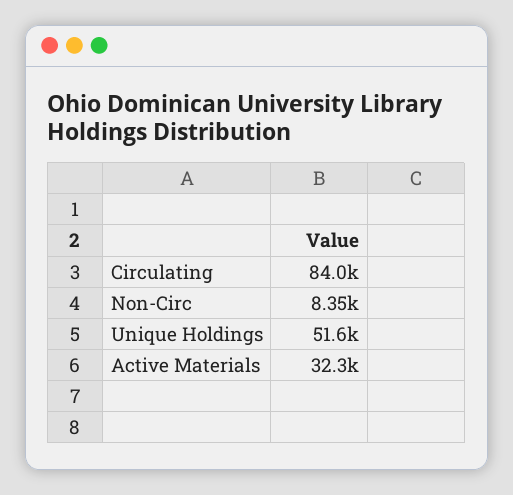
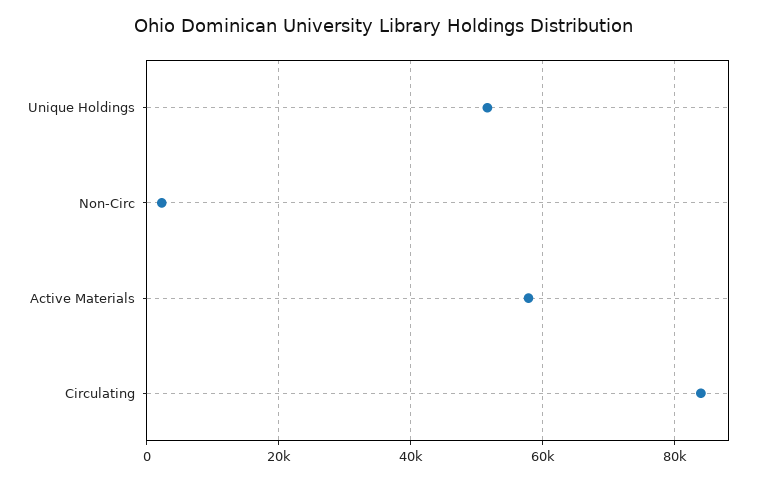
Non-Circ: 8350 -> 2000
Active Materials: 32300 -> 58000

